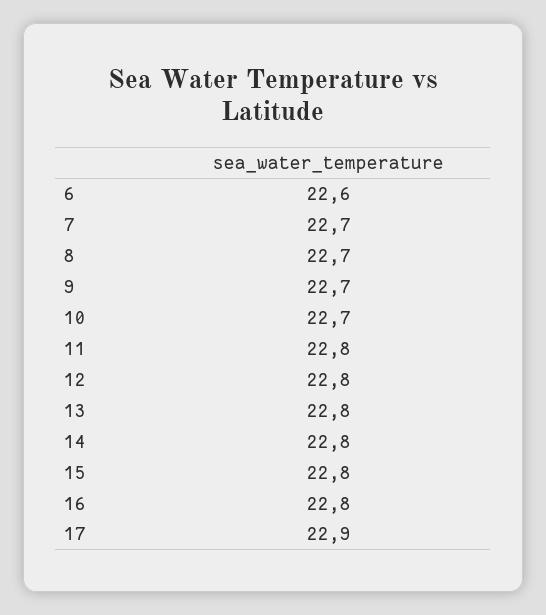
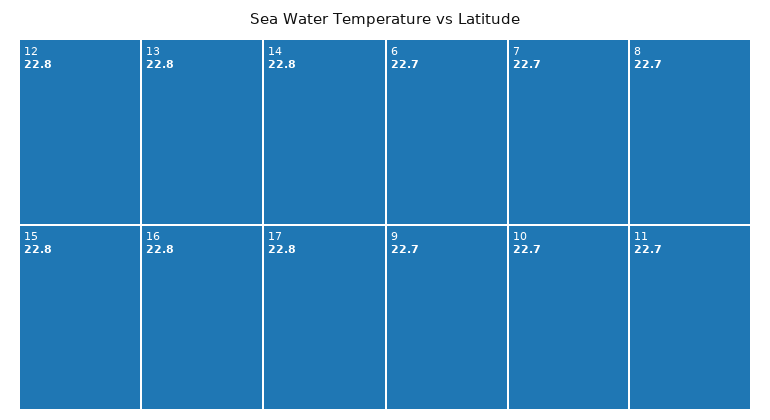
6: 22.6 -> 22.7
11: 22.8 -> 22.7
17: 22.9 -> 22.8

